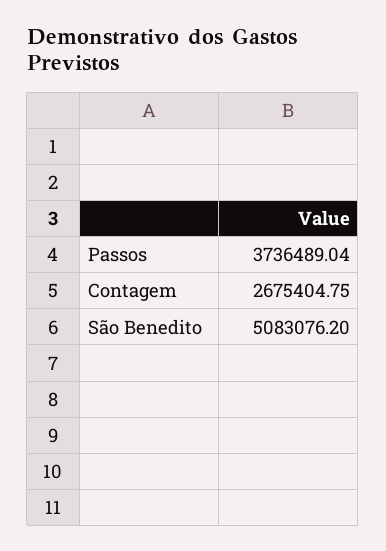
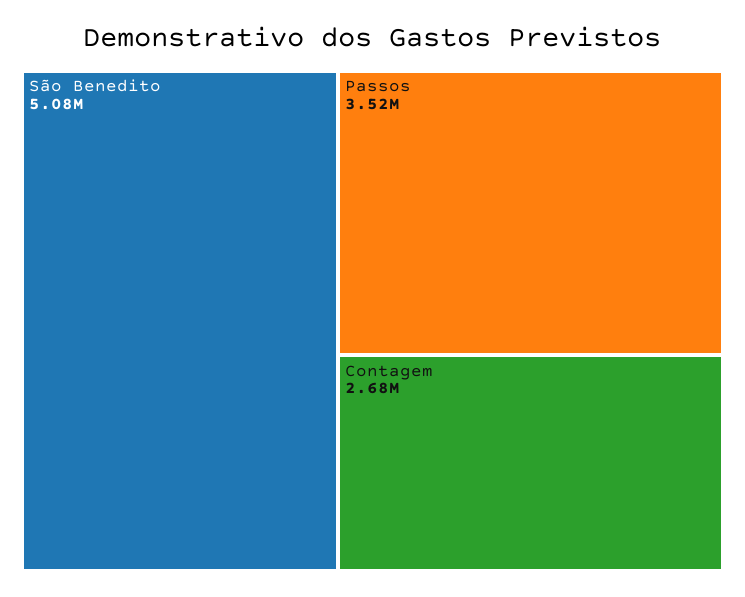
Passos: 3736489.04 -> 3520000

